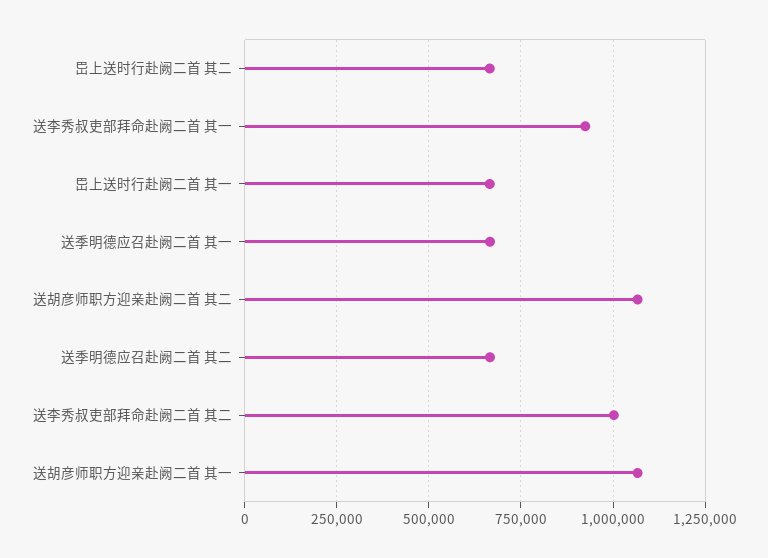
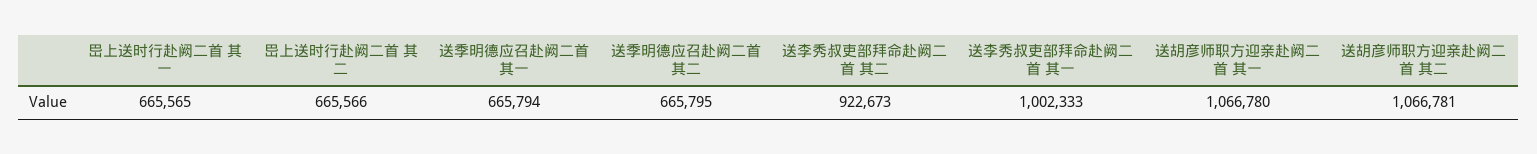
送李秀叔吏部拜命赴阙二首 其一: 925000 -> 1002333
送李秀叔吏部拜命赴阙二首 其二: 1000000 -> 922673

